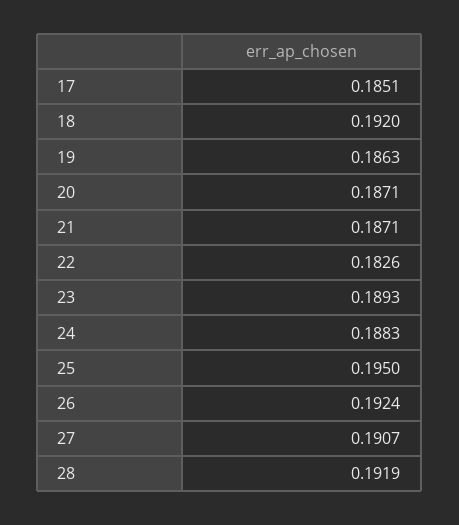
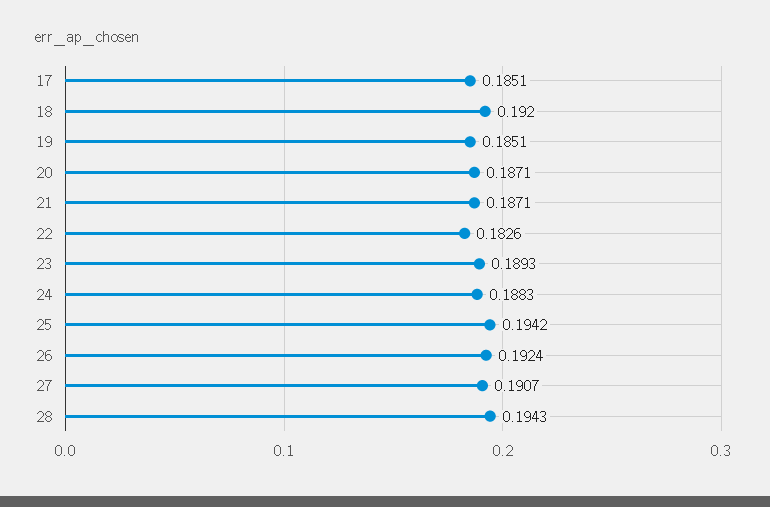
19: 0.1863 -> 0.1851
25: 0.195 -> 0.1942
28: 0.1919 -> 0.1943

